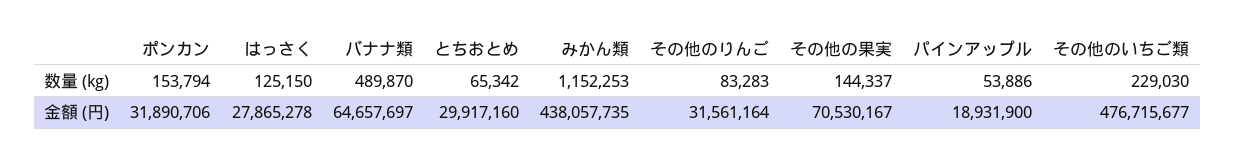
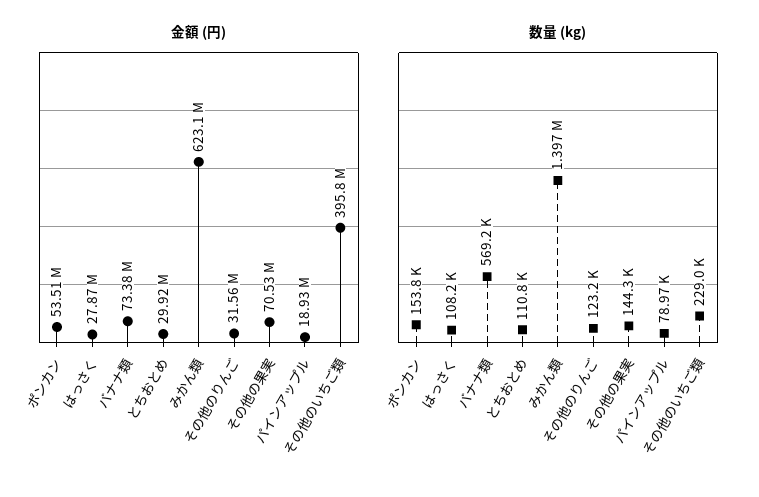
数量 (kg), はっさく: 125150 -> 108200
数量 (kg), バナナ類: 489870 -> 569200
数量 (kg), とちおとめ: 65342 -> 110800
数量 (kg), みかん類: 1152253 -> 1397000
数量 (kg), その他のりんご: 83283 -> 123200
数量 (kg), パインアップル: 53886 -> 78970
金額 (円), ポンカン: 31890706 -> 53510000
金額 (円), バナナ類: 64657697 -> 73380000
金額 (円), みかん類: 438057735 -> 623100000
金額 (円), その他のいちご類: 476715677 -> 395800000

